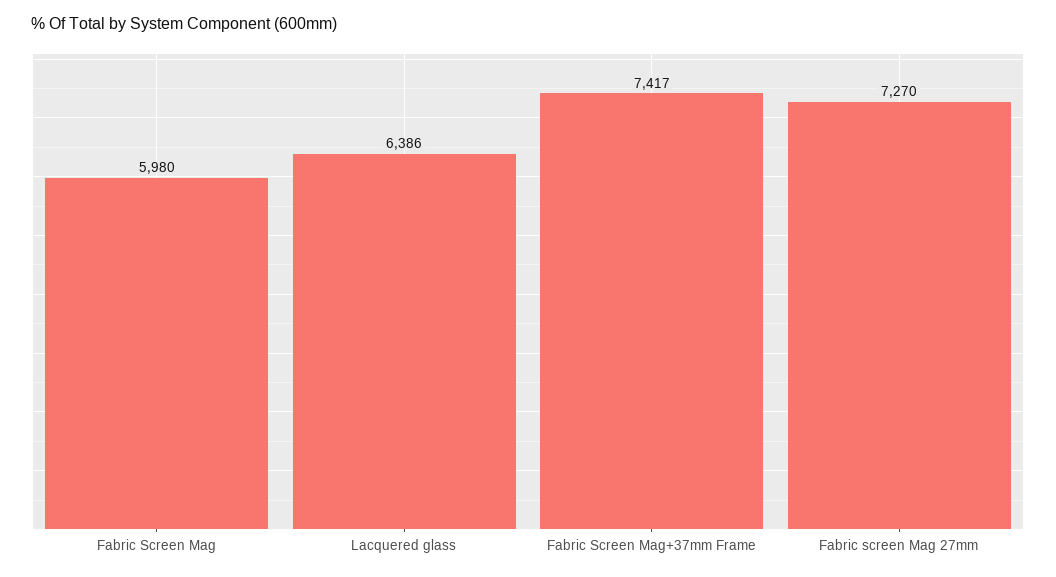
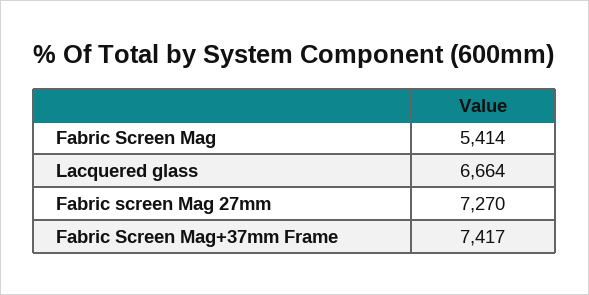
Fabric Screen Mag: 5980 -> 5414
Lacquered glass: 6386 -> 6664

